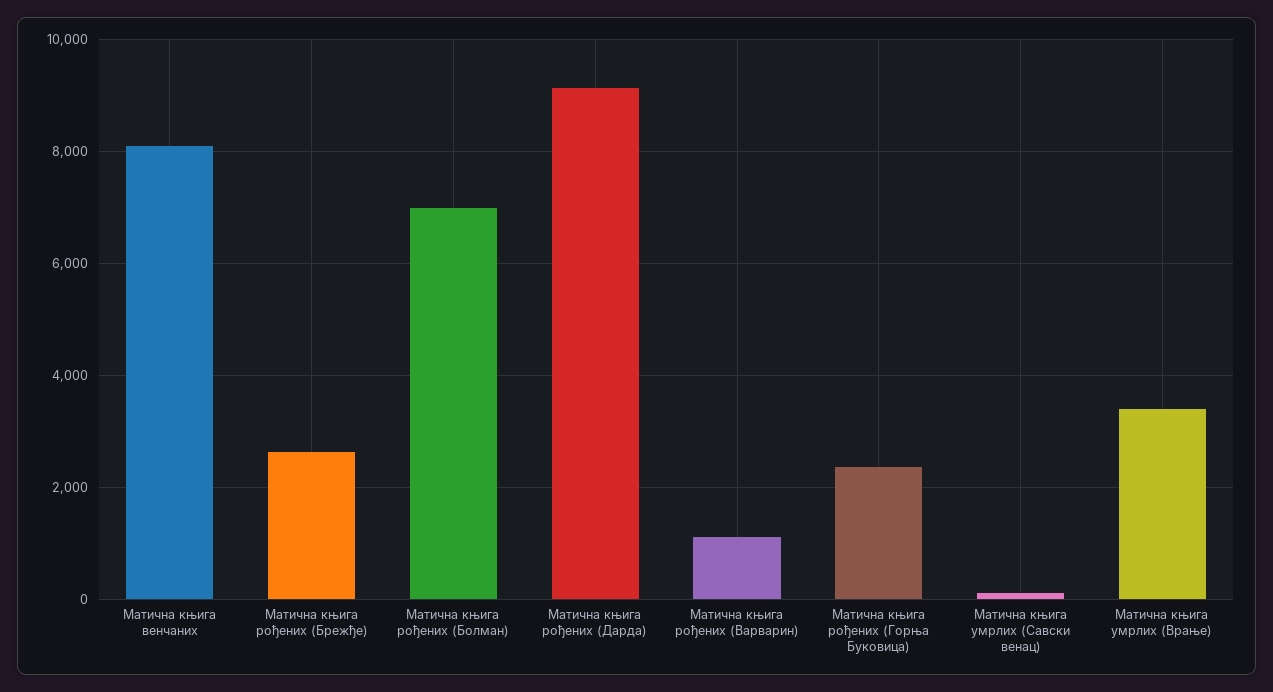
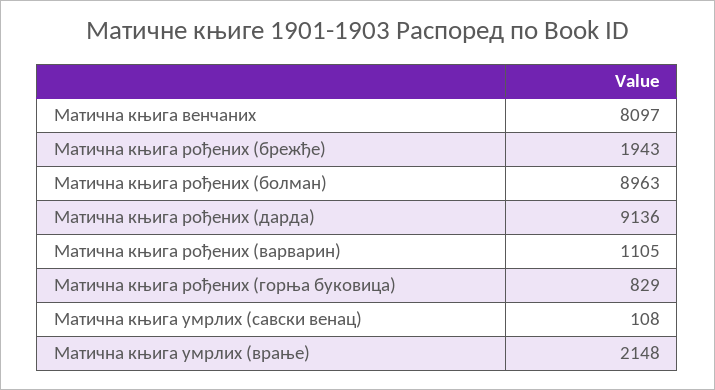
Матична књига рођених (Брежђе): 2600 -> 1943
Матична књига рођених (Болман): 7000 -> 8963
Матична књига рођених (Горња Буковица): 2400 -> 829
Матична књига умрлих (Врање): 3400 -> 2148

